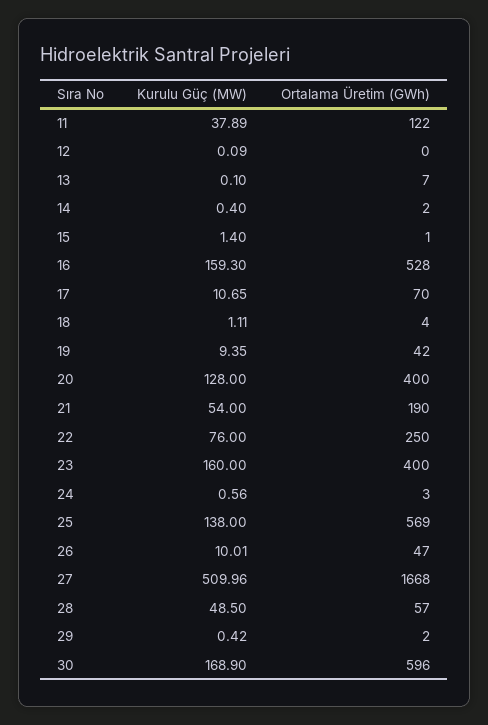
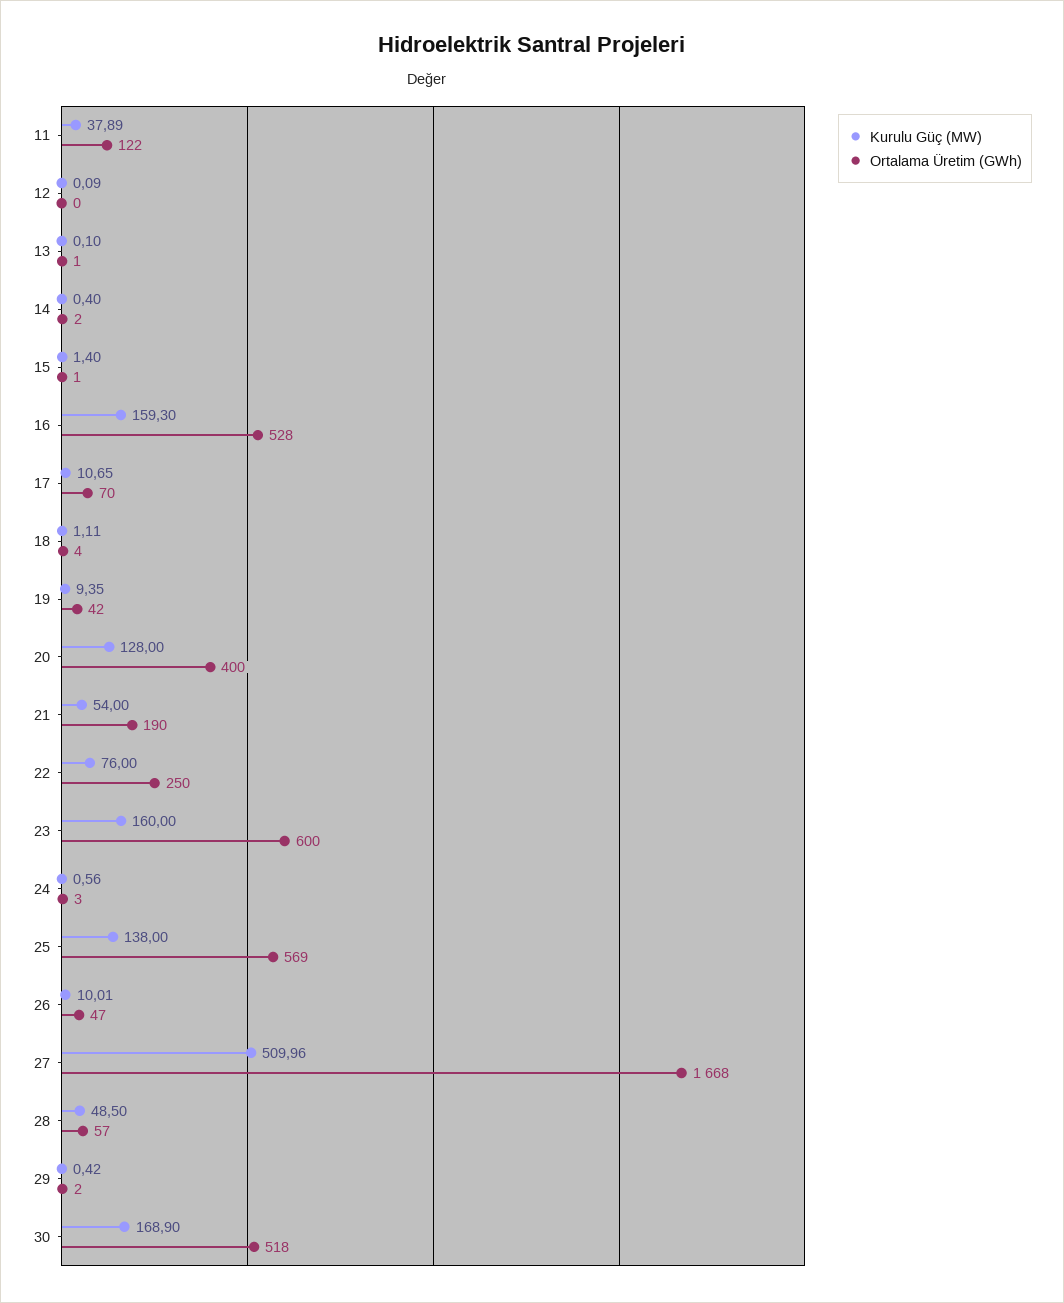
Ortalama Üretim (GWh), 13: 7 -> 1
Ortalama Üretim (GWh), 23: 400 -> 600
Ortalama Üretim (GWh), 30: 596 -> 518

